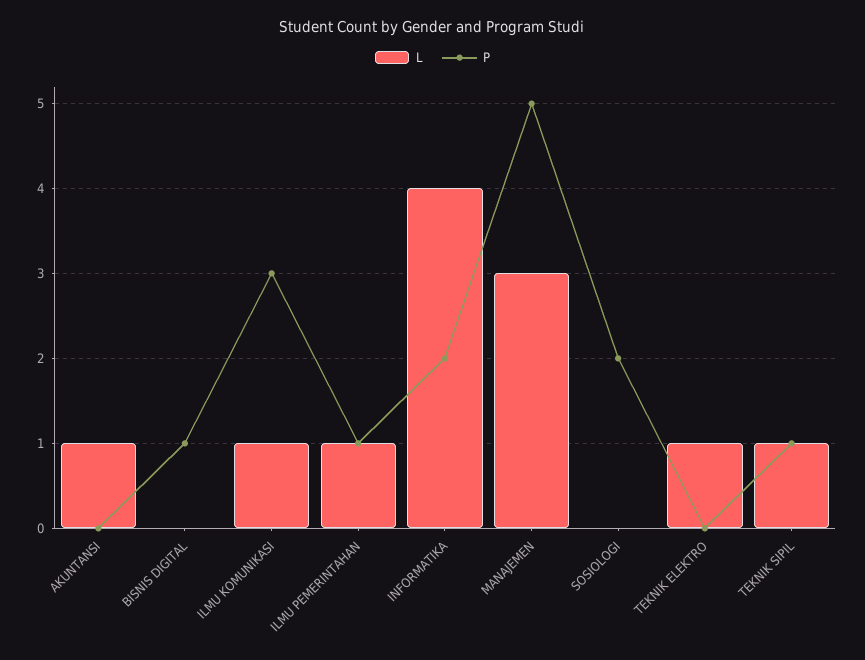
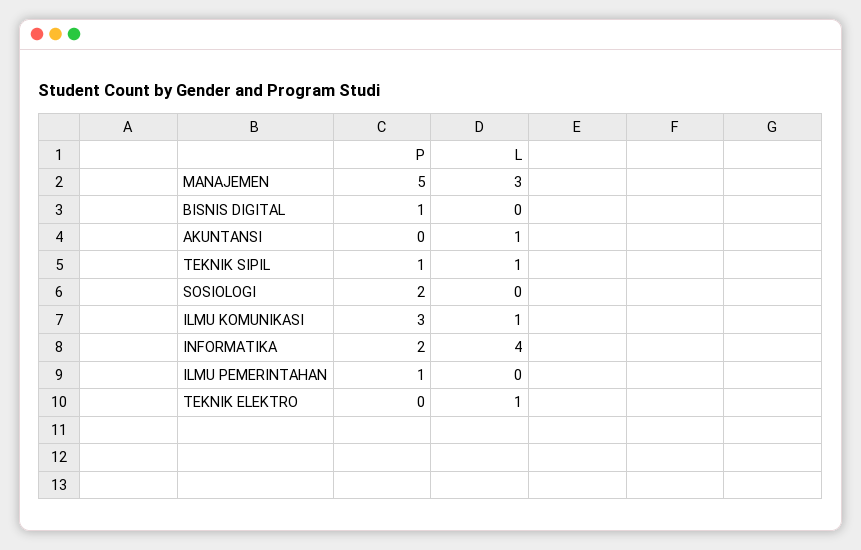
L, ILMU PEMERINTAHAN: 1 -> 0

